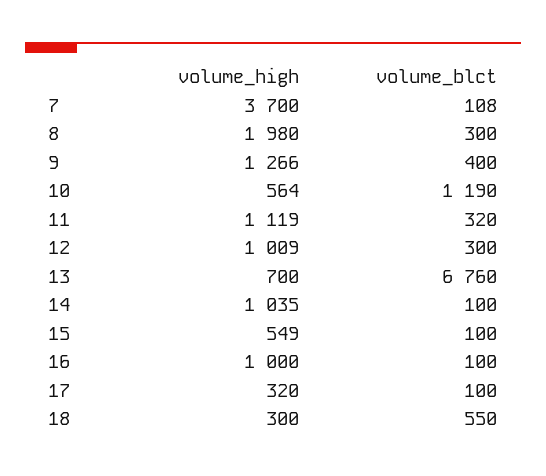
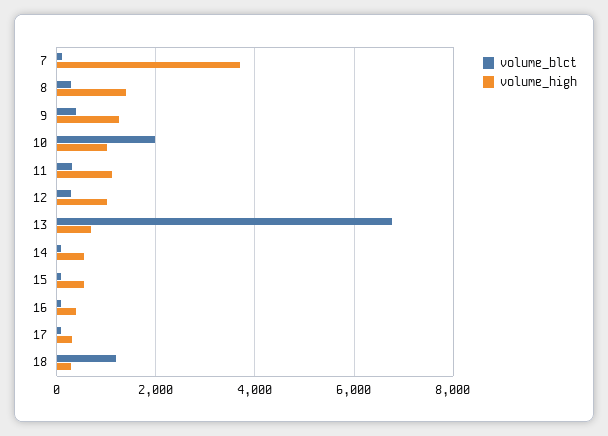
volume_high, 8: 1980 -> 1400
volume_high, 10: 564 -> 1000
volume_blct, 10: 1190 -> 2000
volume_high, 14: 1035 -> 600
volume_high, 16: 1000 -> 400
volume_blct, 18: 550 -> 1200

